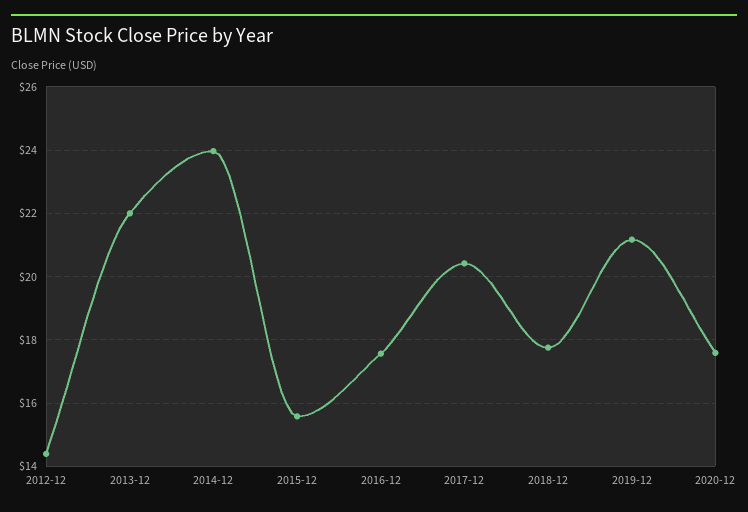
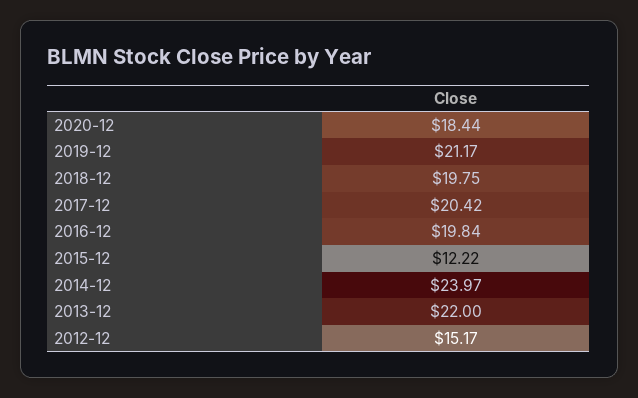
2012-12: 14.4 -> 15.17
2015-12: 15.6 -> 12.22
2016-12: 17.6 -> 19.84
2018-12: 17.8 -> 19.75
2020-12: 17.6 -> 18.44

